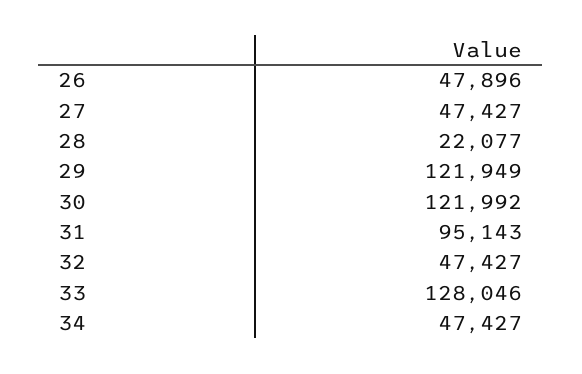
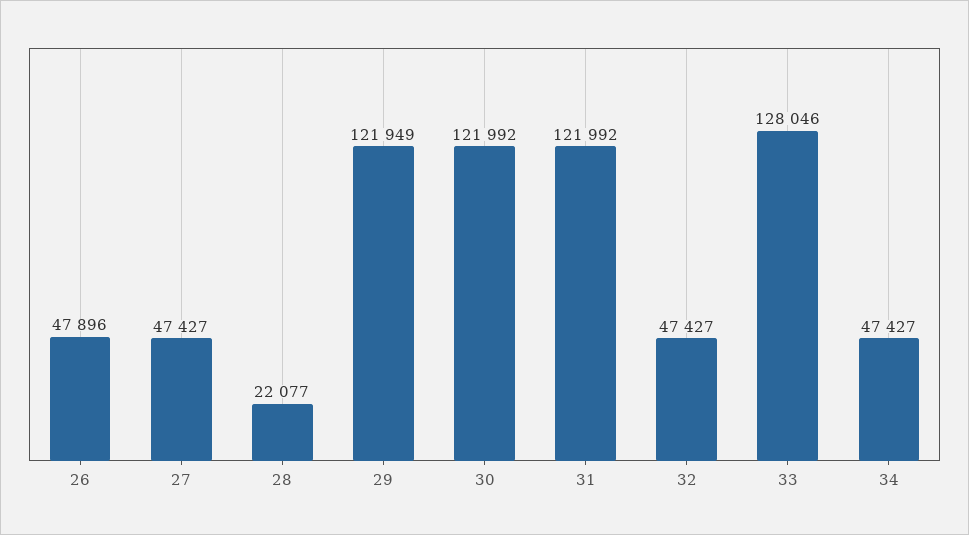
31: 95143 -> 121992

